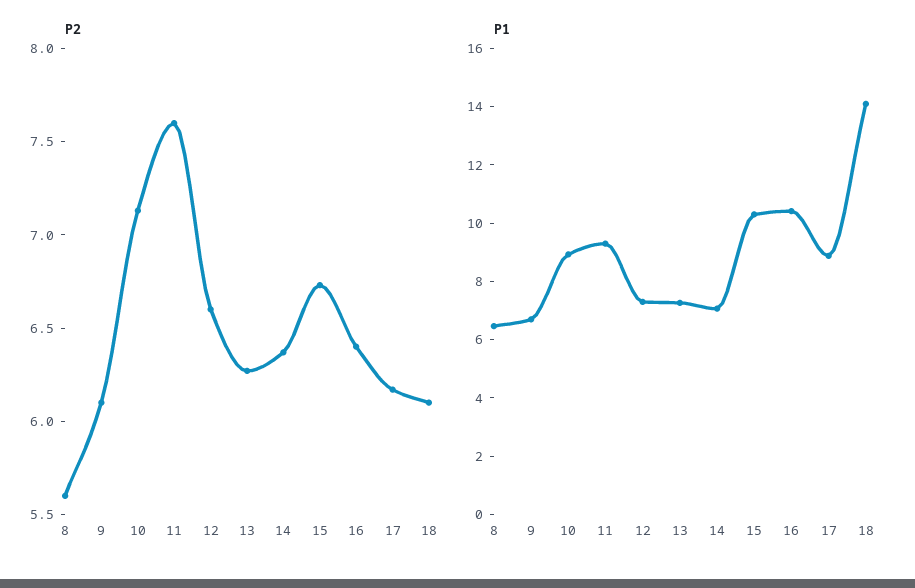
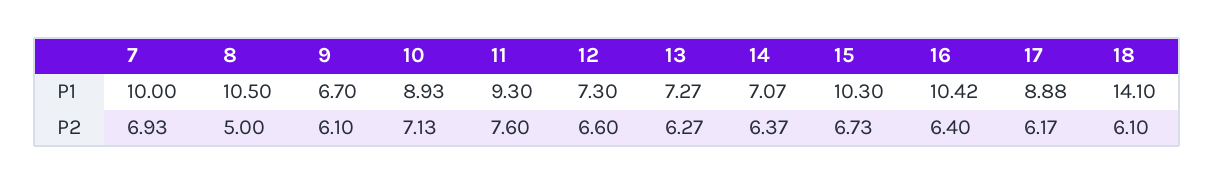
P2, 8: 5.6 -> 5
P1, 8: 6.5 -> 10.5
P1, 7: none -> 10
P2, 7: none -> 6.93

